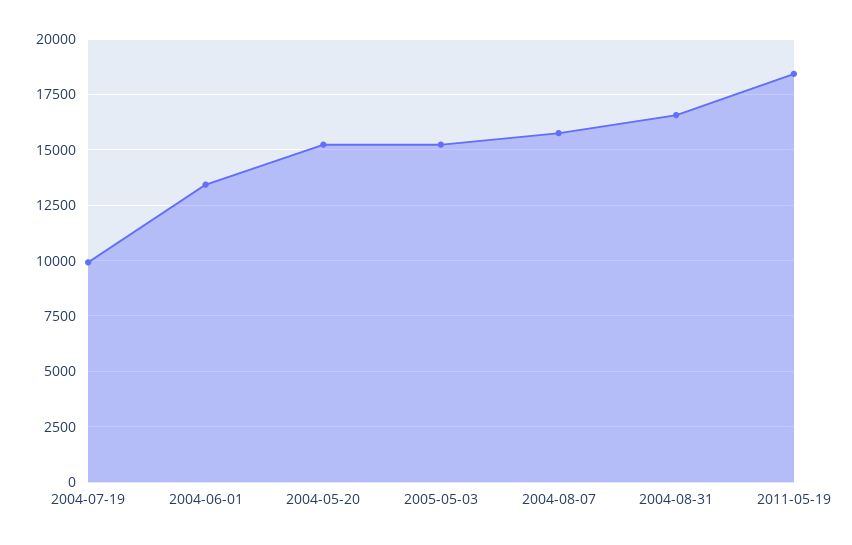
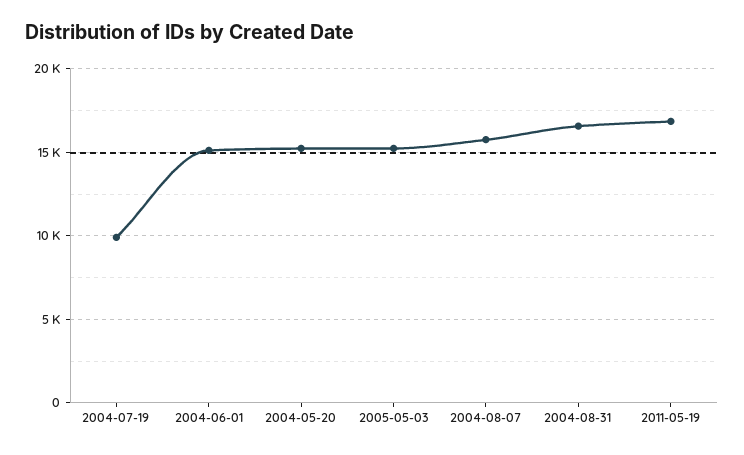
2004-06-01: 13500 -> 15000
2011-05-19: 18500 -> 17000

